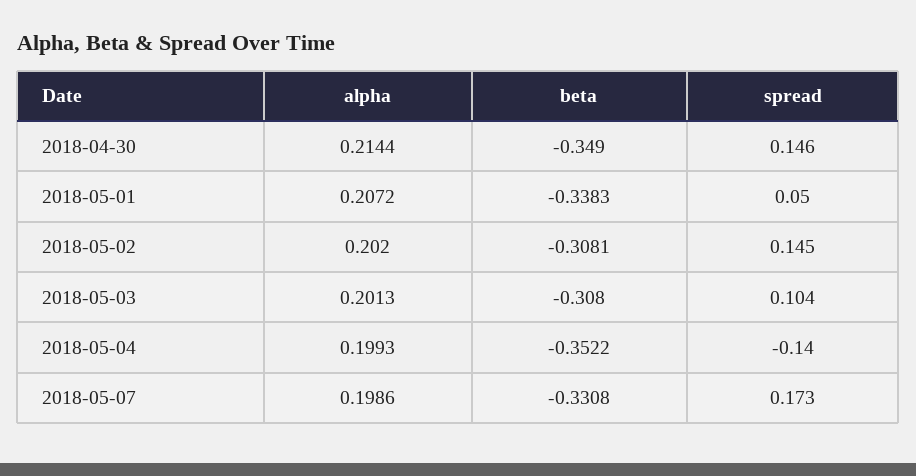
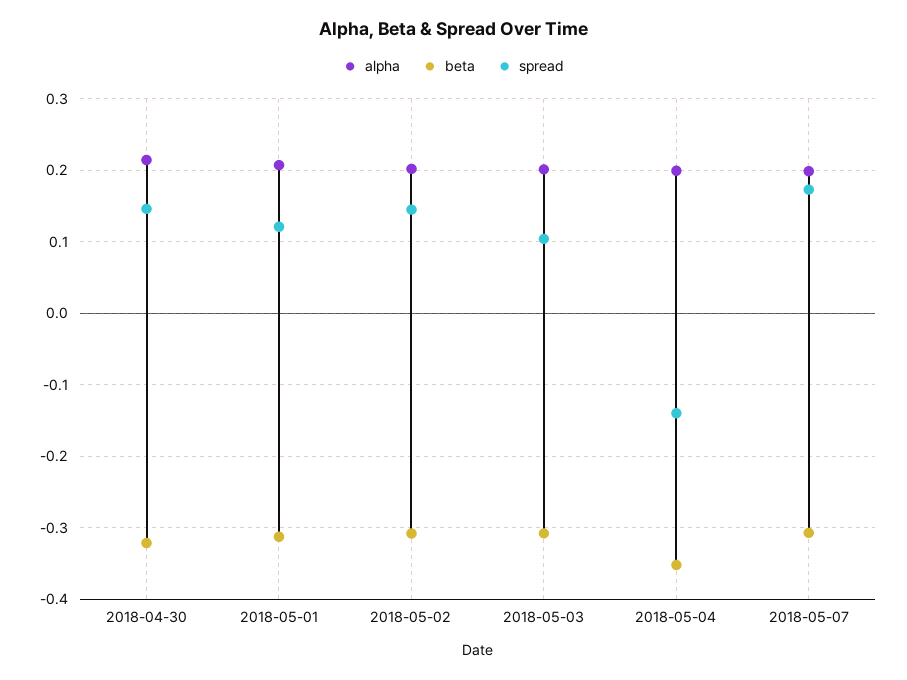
beta, 2018-04-30: -0.349 -> -0.32
beta, 2018-05-01: -0.3383 -> -0.31
spread, 2018-05-01: 0.05 -> 0.12
beta, 2018-05-07: -0.3308 -> -0.31

